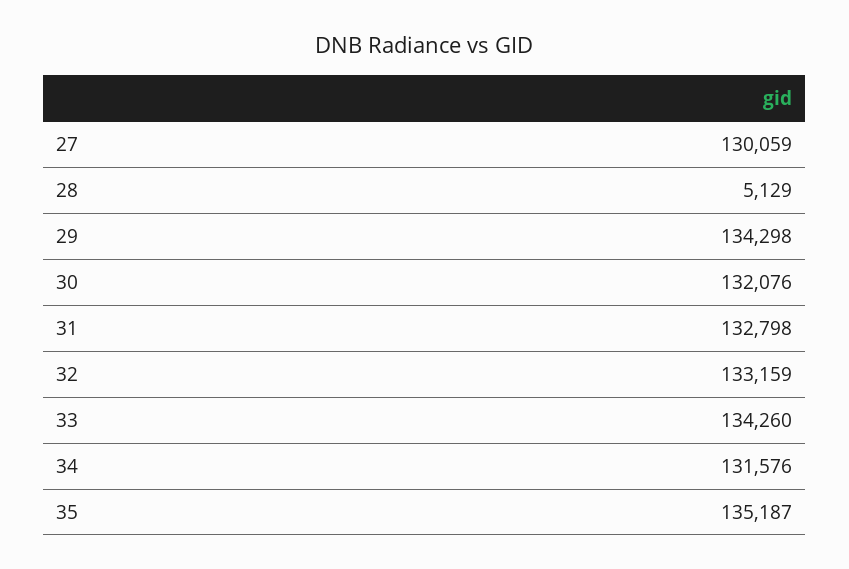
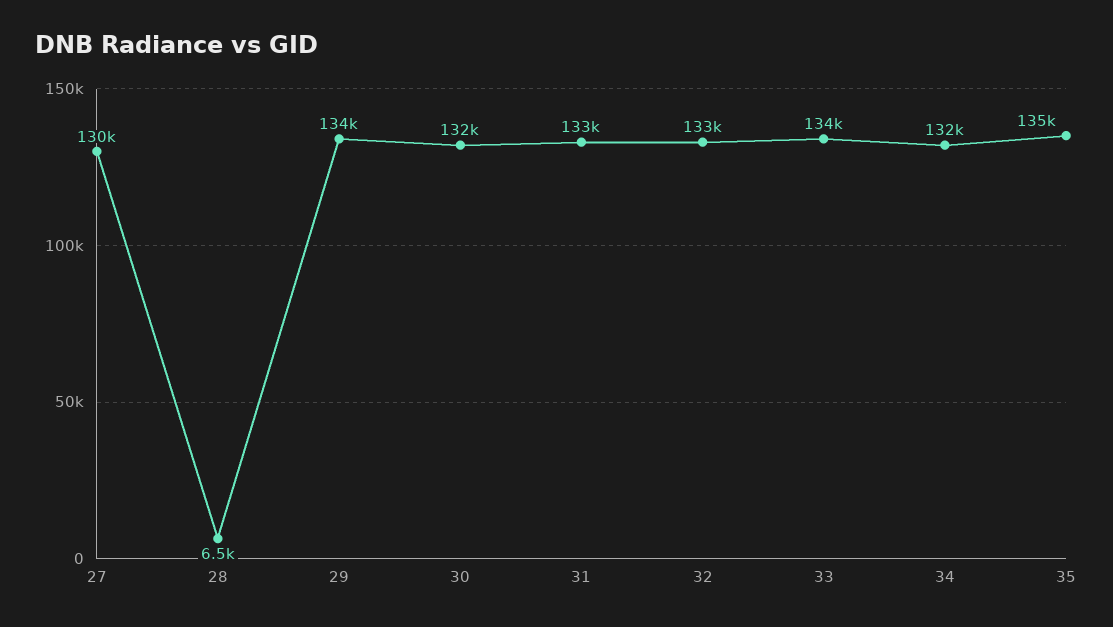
28: 5129 -> 6500

